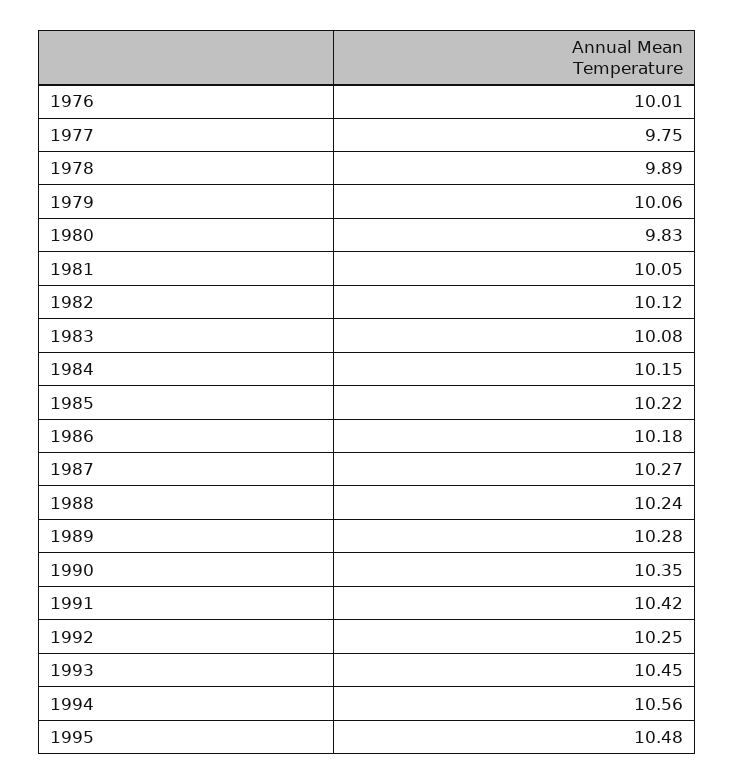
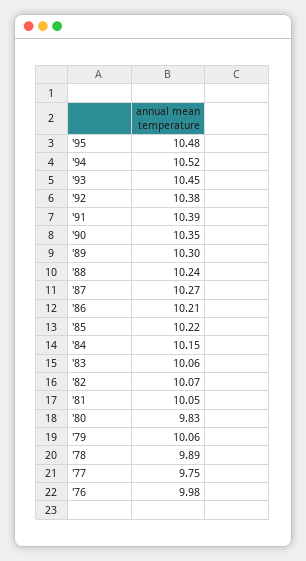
1976: 10.01 -> 9.98
1982: 10.12 -> 10.07
1983: 10.08 -> 10.06
1986: 10.18 -> 10.21
1989: 10.28 -> 10.3
1991: 10.42 -> 10.39
1992: 10.25 -> 10.38
1994: 10.56 -> 10.52

